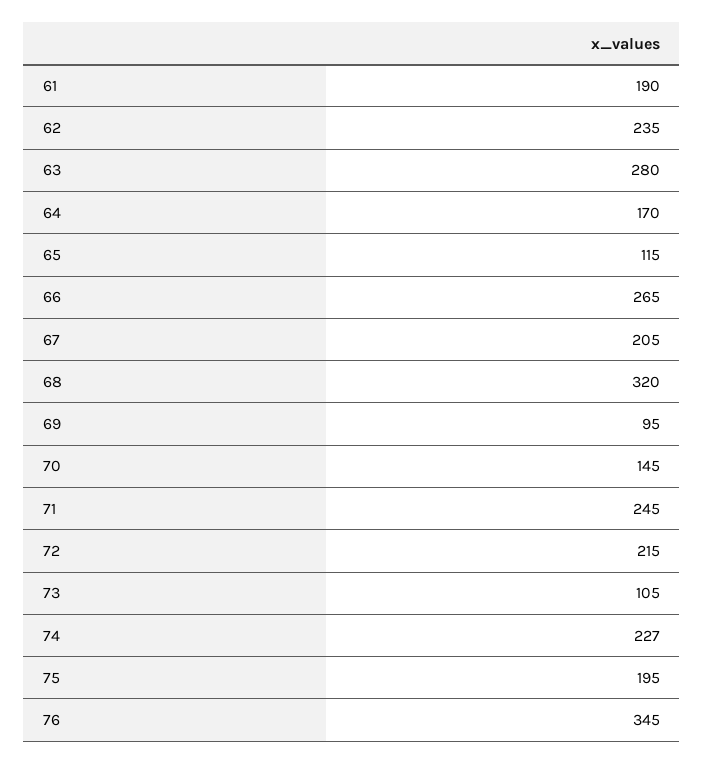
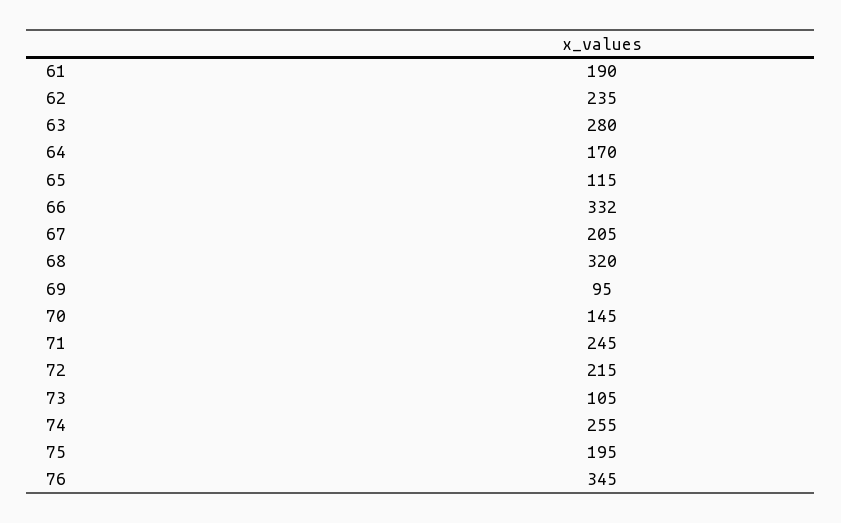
66: 265 -> 332
74: 227 -> 255

